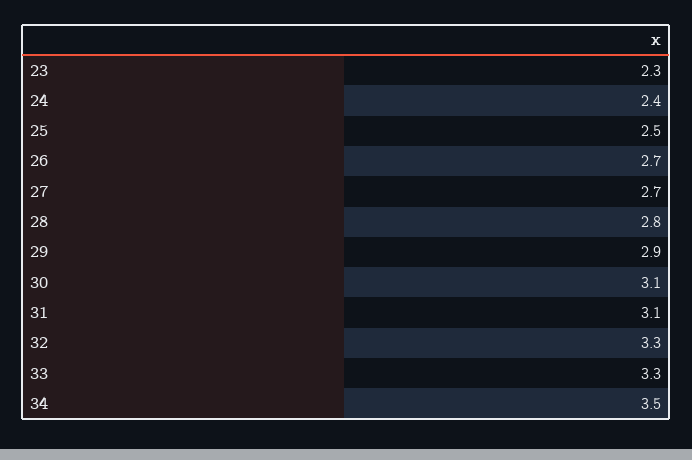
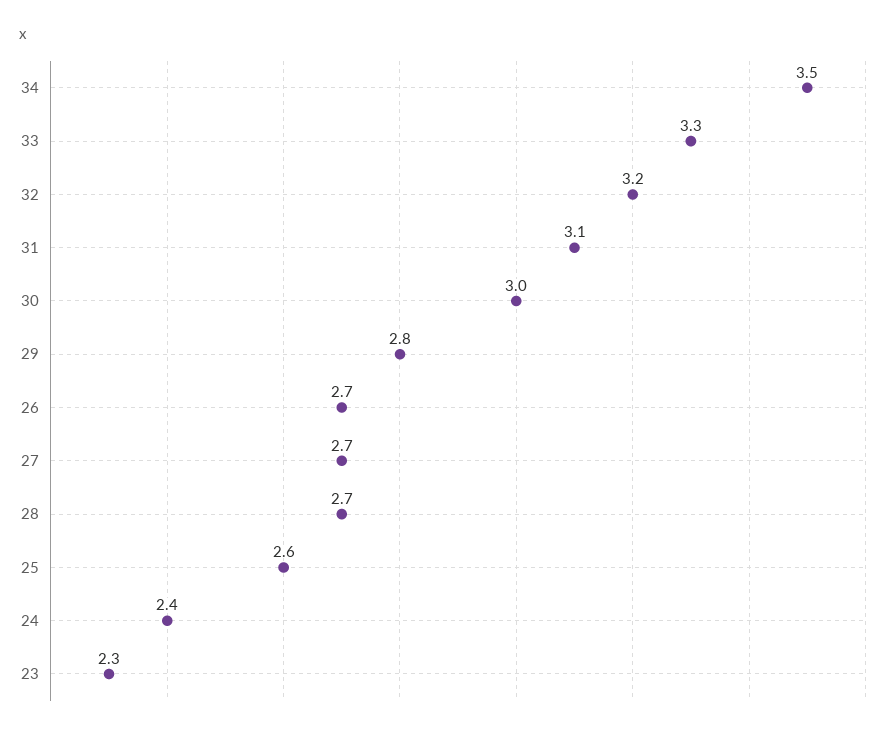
25: 2.5 -> 2.6
28: 2.8 -> 2.7
29: 2.9 -> 2.8
30: 3.1 -> 3
32: 3.3 -> 3.2

